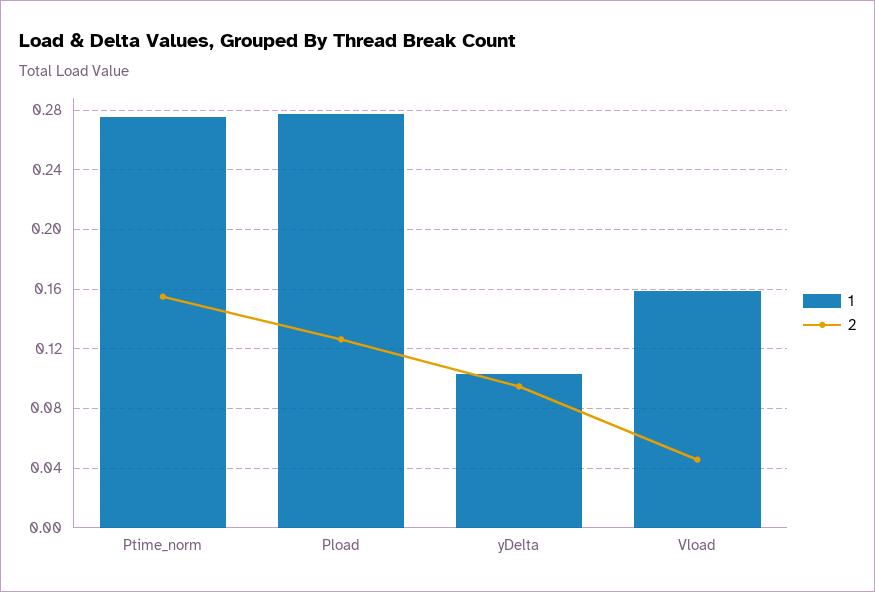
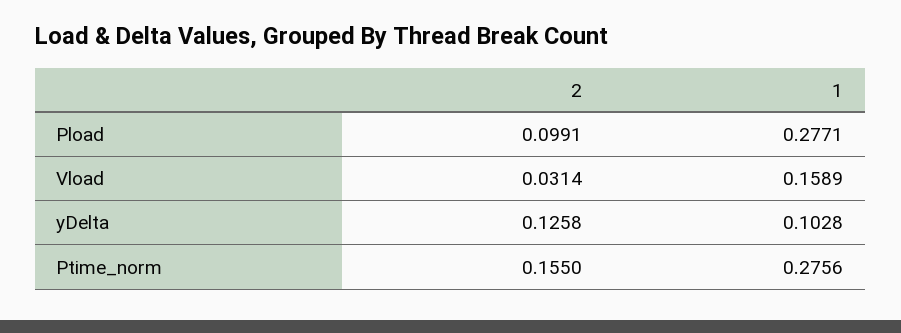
2, Pload: 0.125 -> 0.0991
2, yDelta: 0.095 -> 0.1258
2, Vload: 0.045 -> 0.0314

